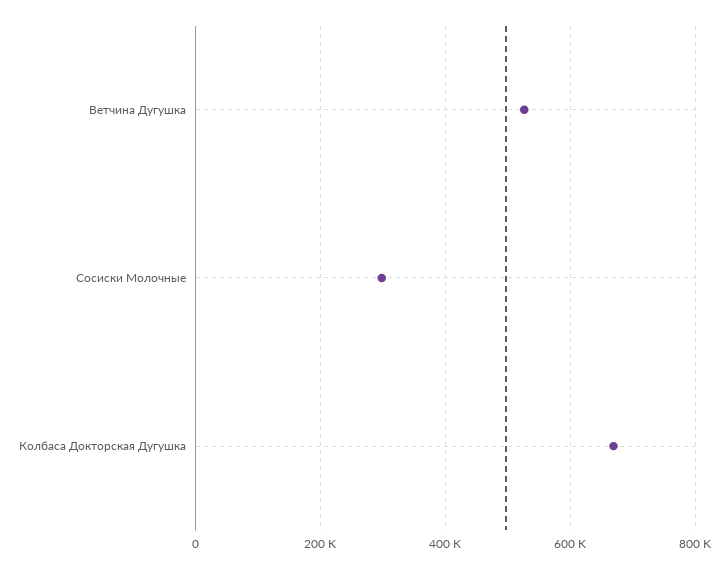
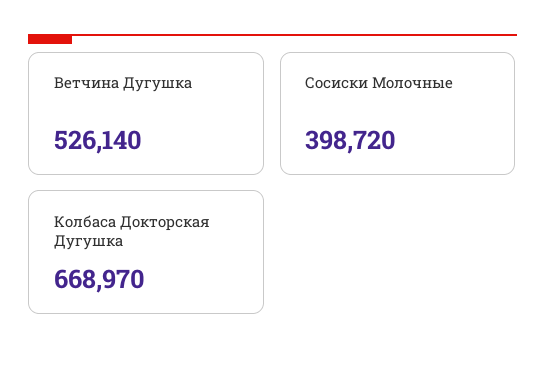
Сосиски Молочные: 300000 -> 398720

